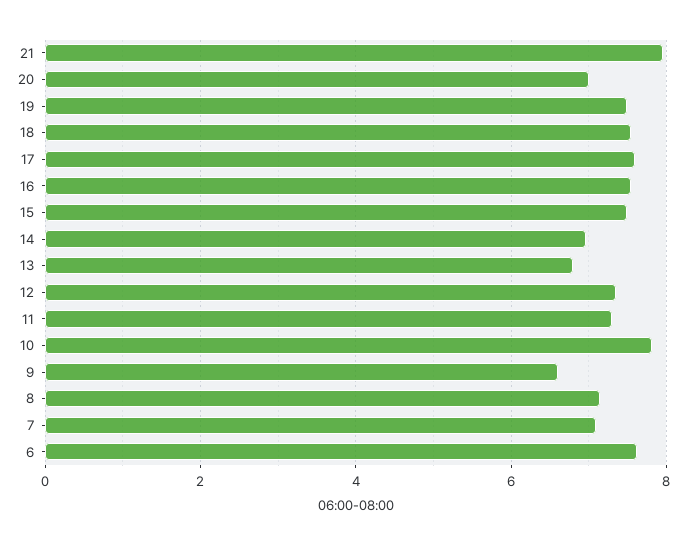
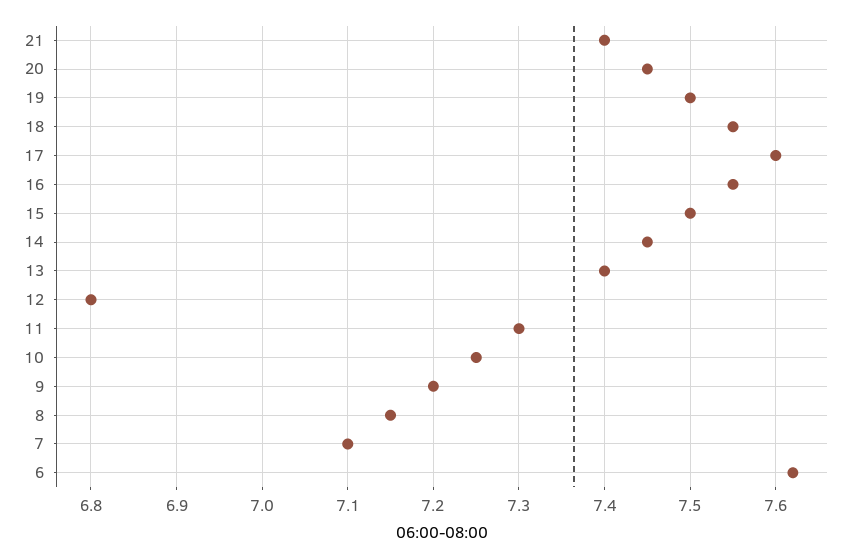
21: 8 -> 7.4
20: 7 -> 7.45
14: 7 -> 7.45
13: 6.8 -> 7.4
12: 7.4 -> 6.8
10: 7.8 -> 7.25
9: 6.6 -> 7.2

